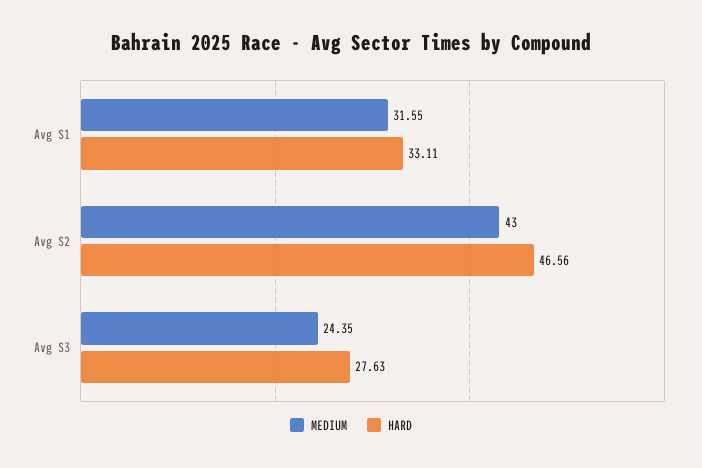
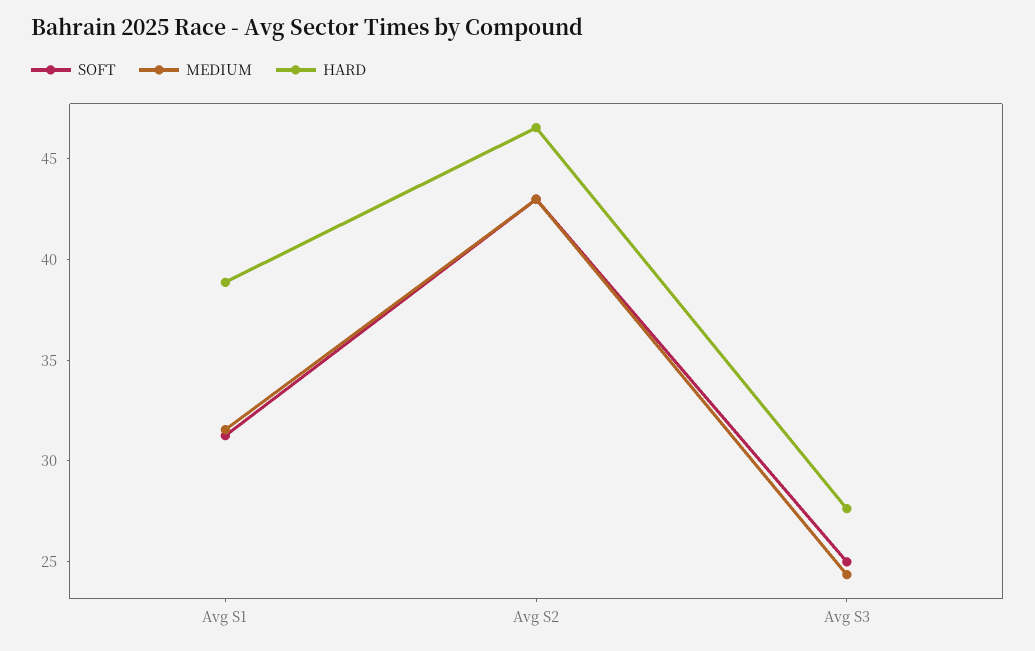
HARD, Avg S1: 33.11 -> 39
SOFT, Avg S1: none -> 31
SOFT, Avg S2: none -> 43
SOFT, Avg S3: none -> 25

